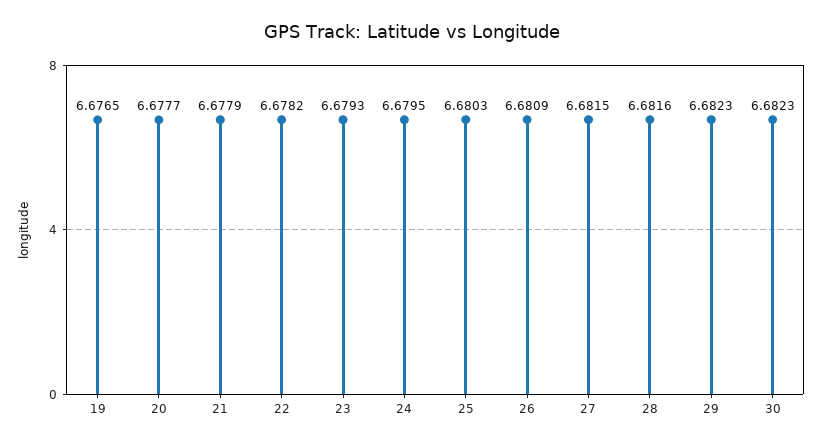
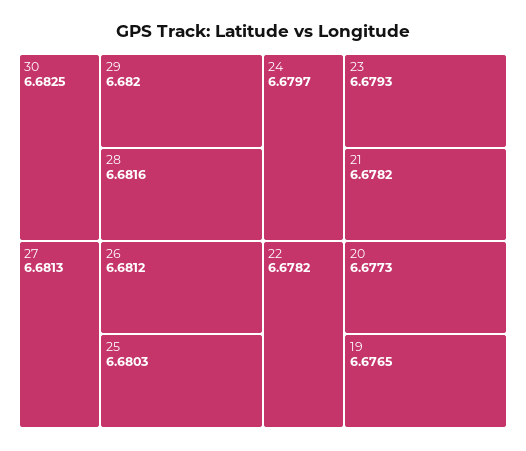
20: 6.6777 -> 6.6773
21: 6.6779 -> 6.6782
24: 6.6795 -> 6.6797
26: 6.6809 -> 6.6812
27: 6.6815 -> 6.6813
29: 6.6823 -> 6.682
30: 6.6823 -> 6.6825

